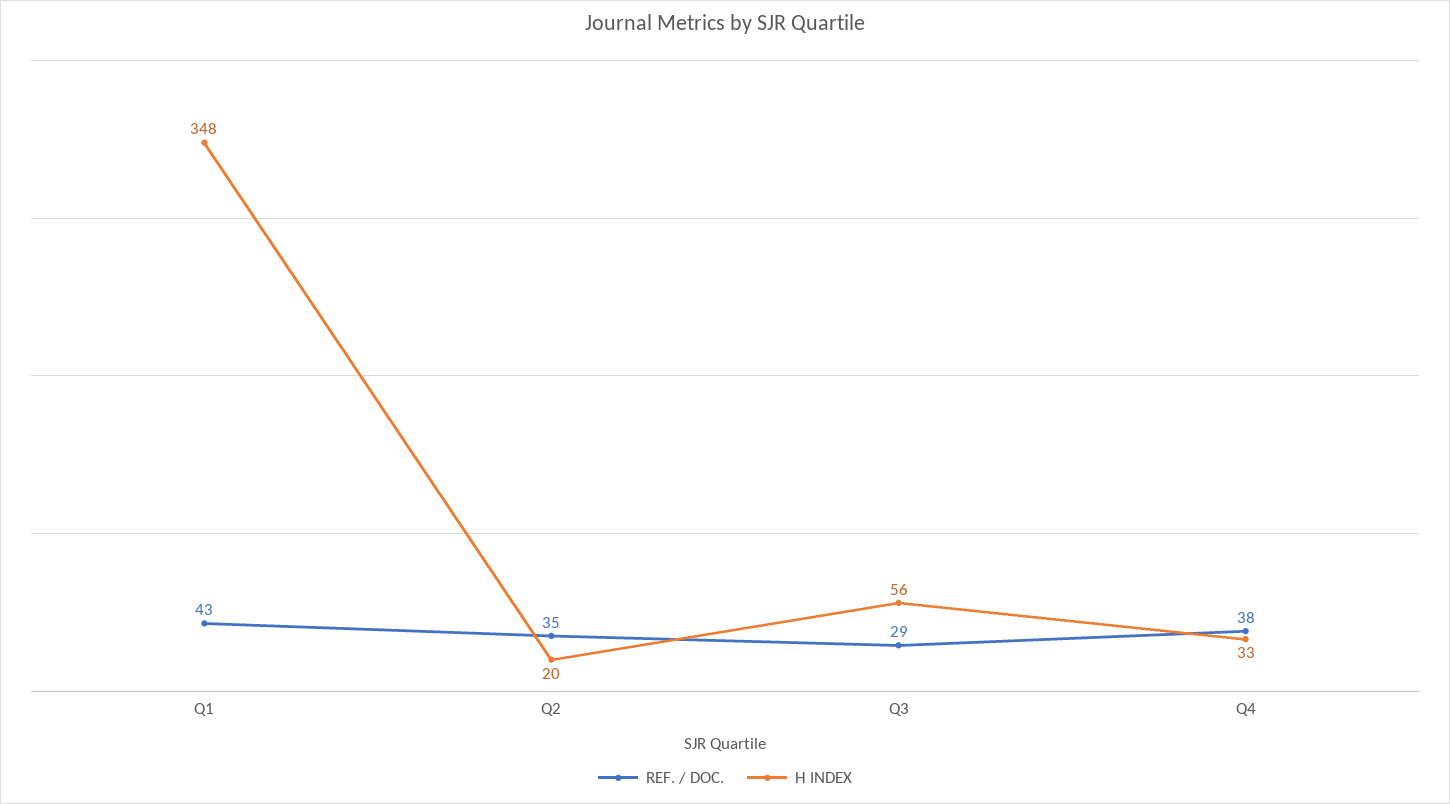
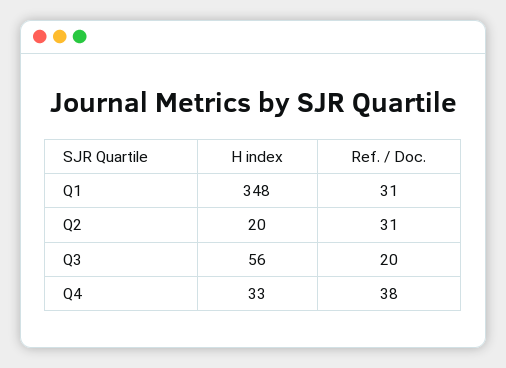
REF. / DOC., Q1: 43 -> 31
REF. / DOC., Q2: 35 -> 31
REF. / DOC., Q3: 29 -> 20

